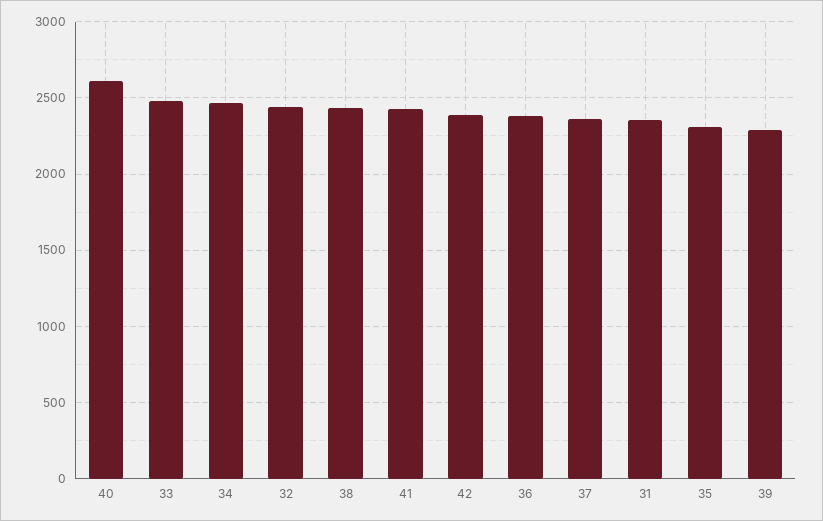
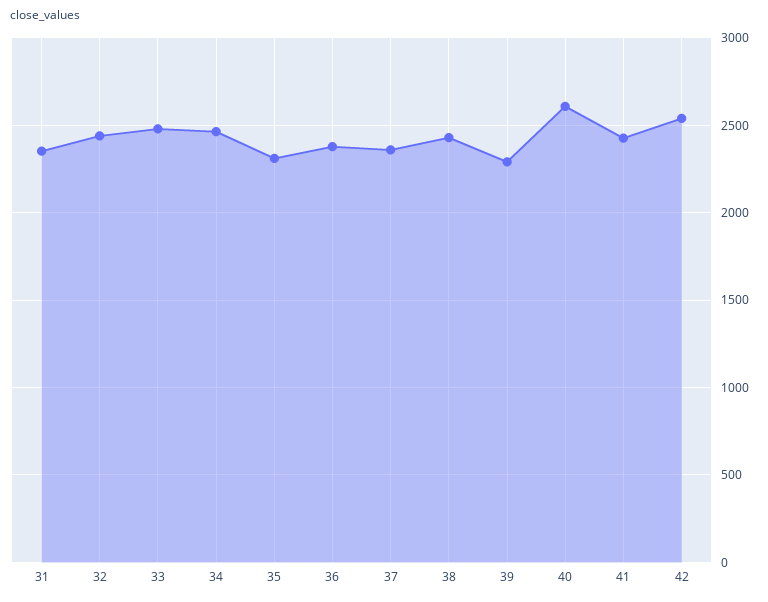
42: 2400 -> 2550

